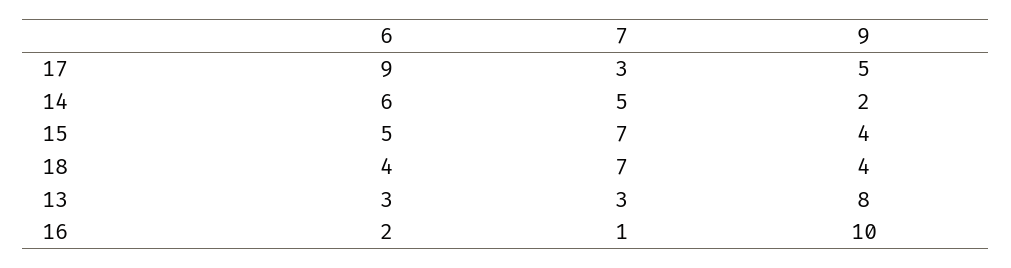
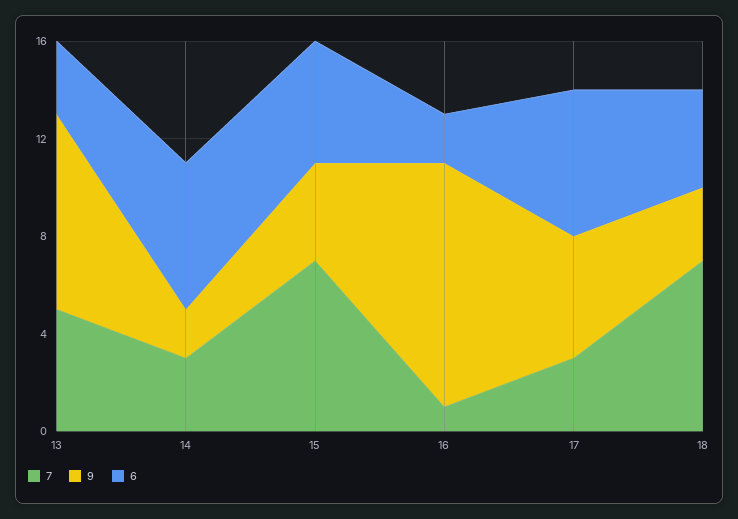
6, 17: 9 -> 6
7, 14: 5 -> 3
9, 18: 4 -> 3
7, 13: 3 -> 5

